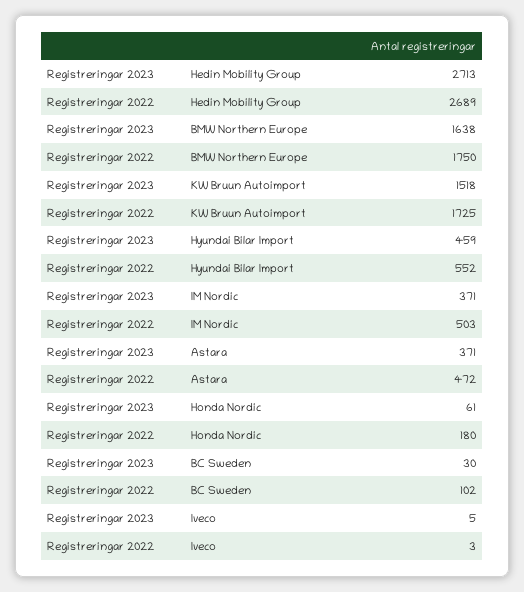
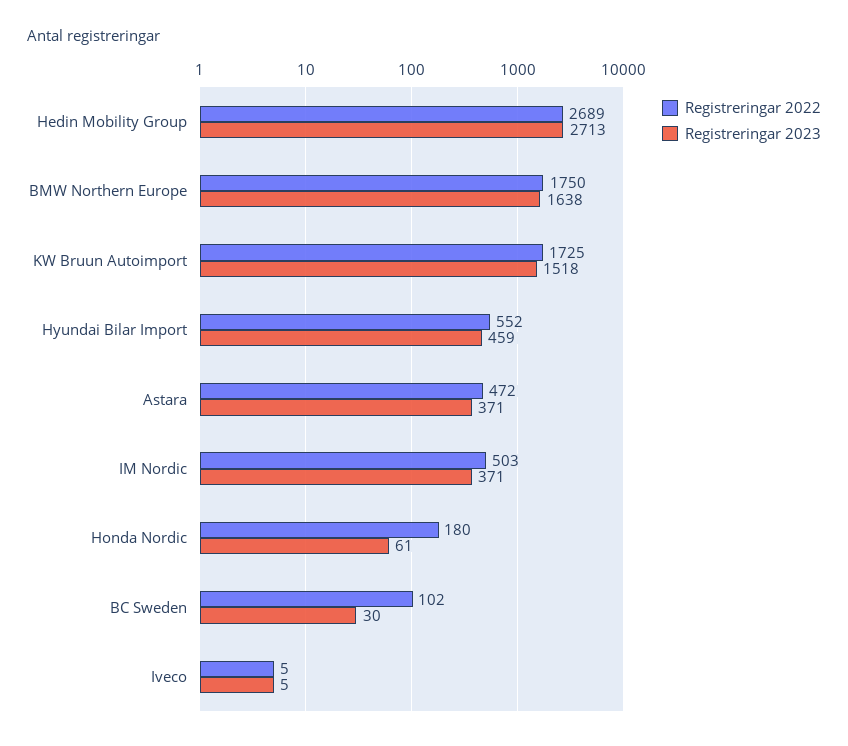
Registreringar 2022, Iveco: 3 -> 5

